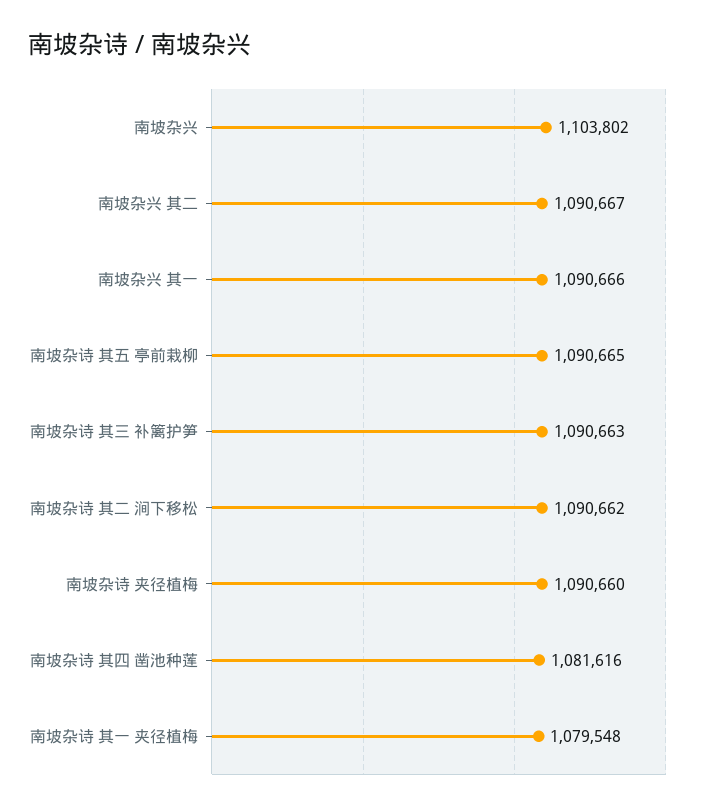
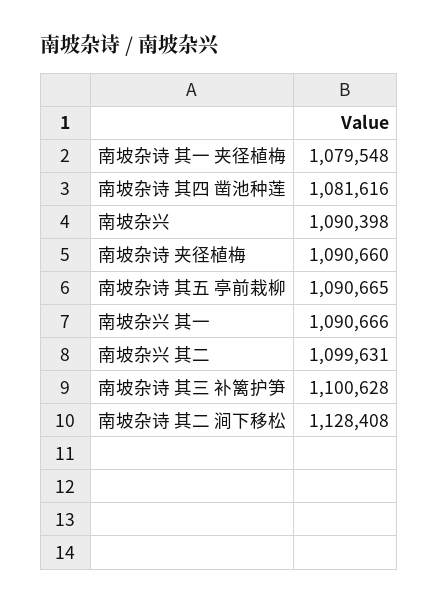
南坡杂兴: 1103802 -> 1090398
南坡杂兴 其二: 1090667 -> 1099631
南坡杂诗 其三 补篱护笋: 1090663 -> 1100628
南坡杂诗 其二 涧下移松: 1090662 -> 1128408

